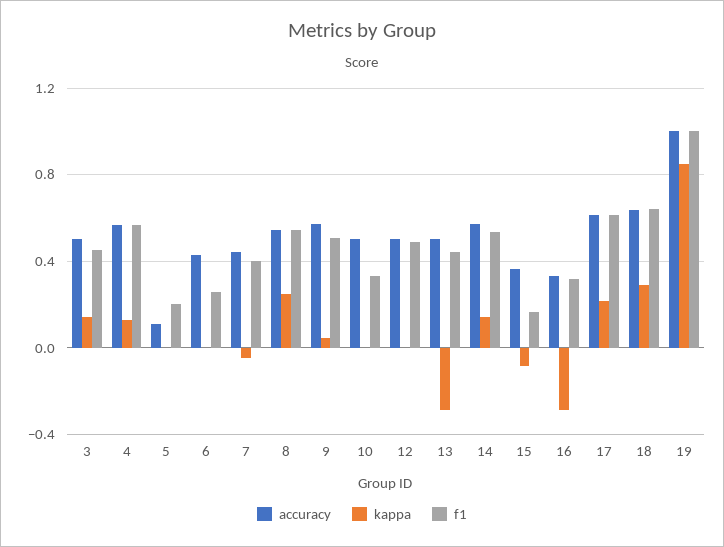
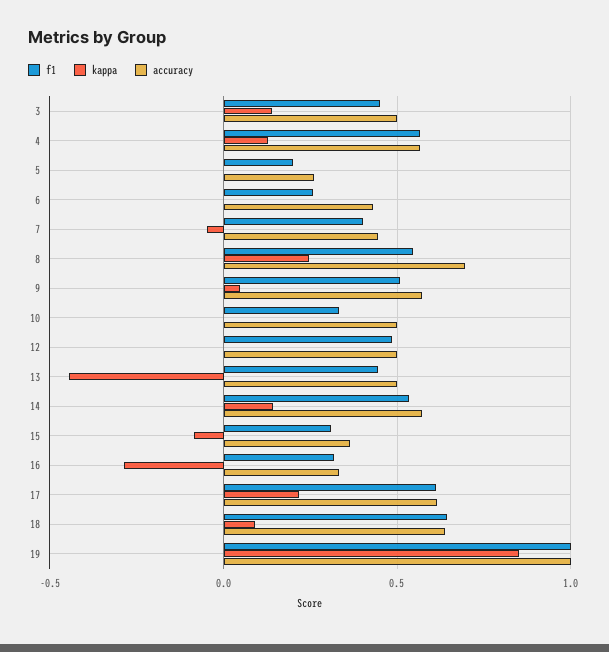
accuracy, 5: 0.1 -> 0.25
accuracy, 8: 0.55 -> 0.7
kappa, 13: -0.3 -> -0.45
f1, 15: 0.15 -> 0.3
kappa, 18: 0.3 -> 0.1

